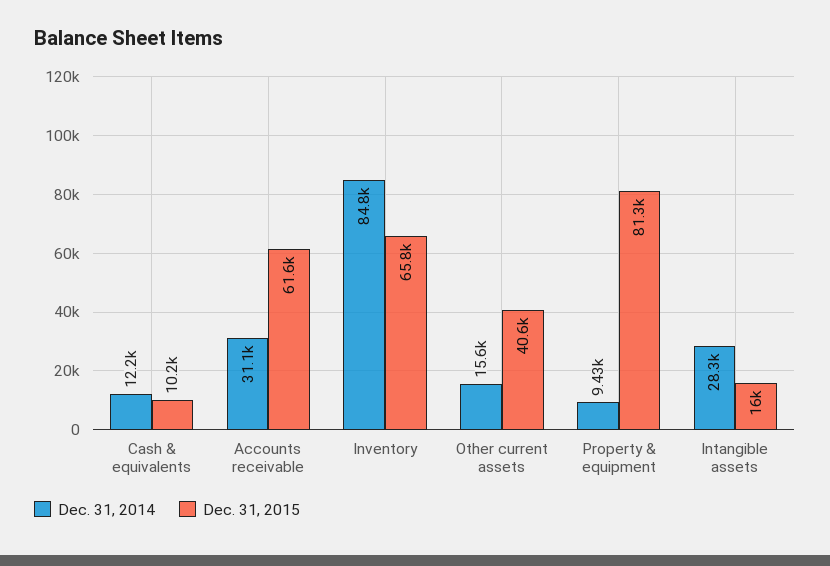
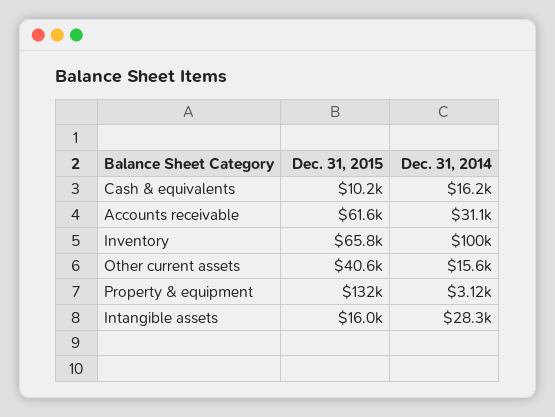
Dec. 31, 2014, Cash & equivalents: 12200 -> 16200
Dec. 31, 2014, Inventory: 84800 -> 100000
Dec. 31, 2014, Property & equipment: 9430 -> 3120
Dec. 31, 2015, Property & equipment: 81300 -> 132000

